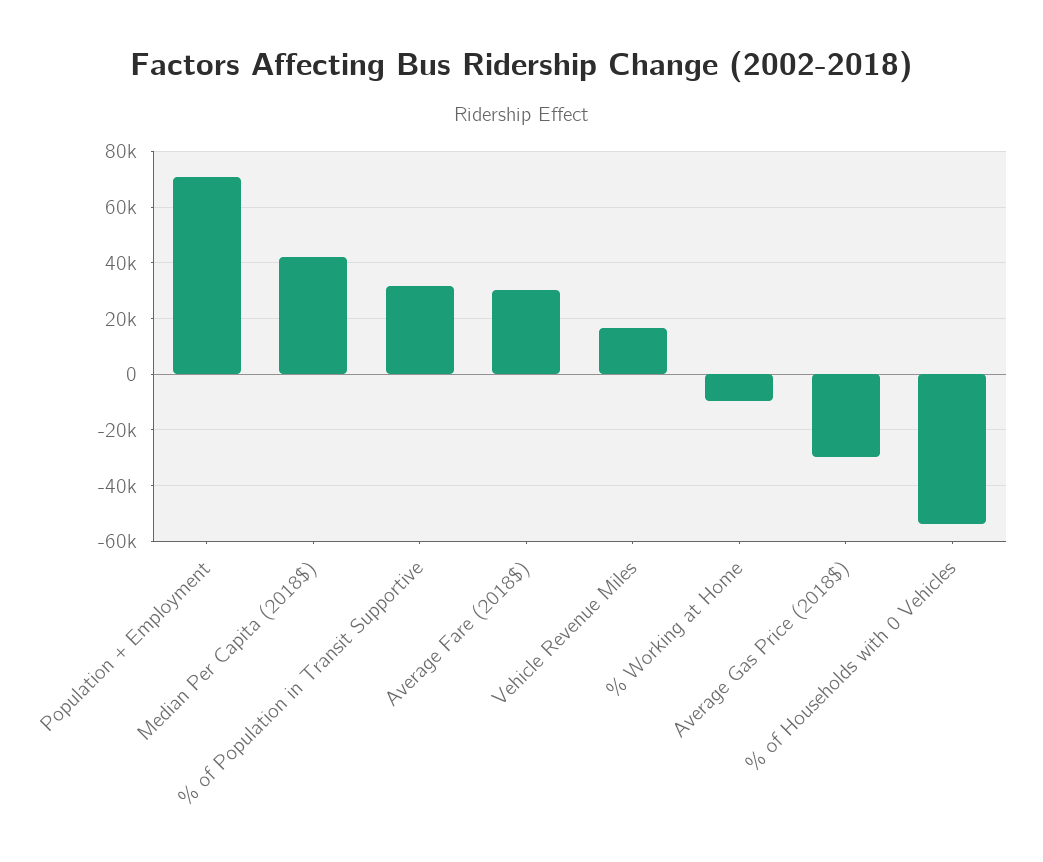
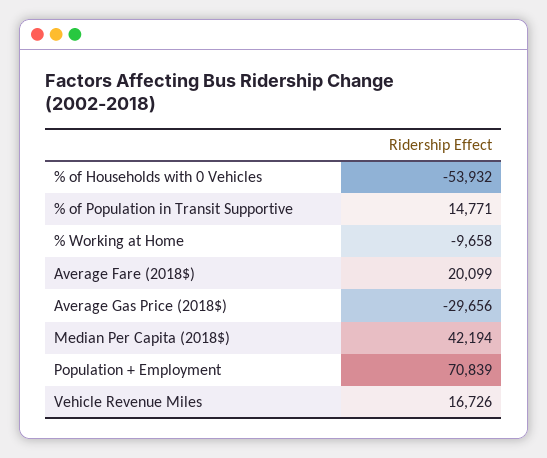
% of Population in Transit Supportive: 32500 -> 14771
Average Fare (2018$): 30000 -> 20099

